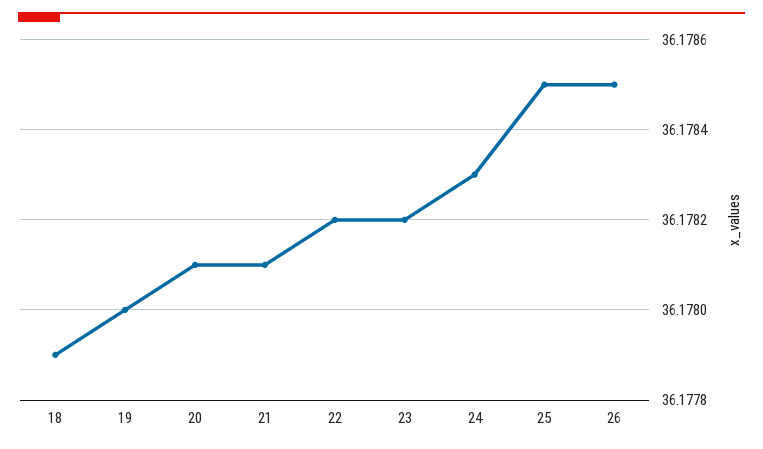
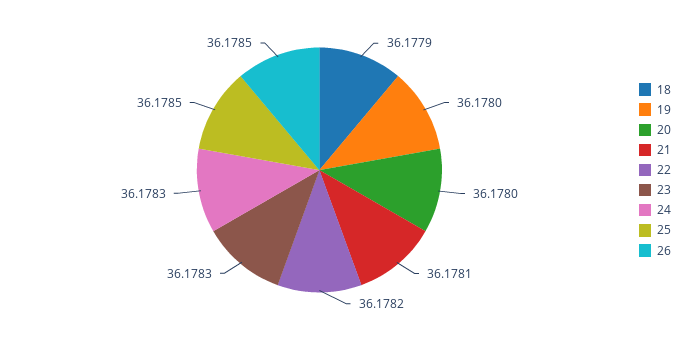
20: 36.1781 -> 36.178
23: 36.1782 -> 36.1783

